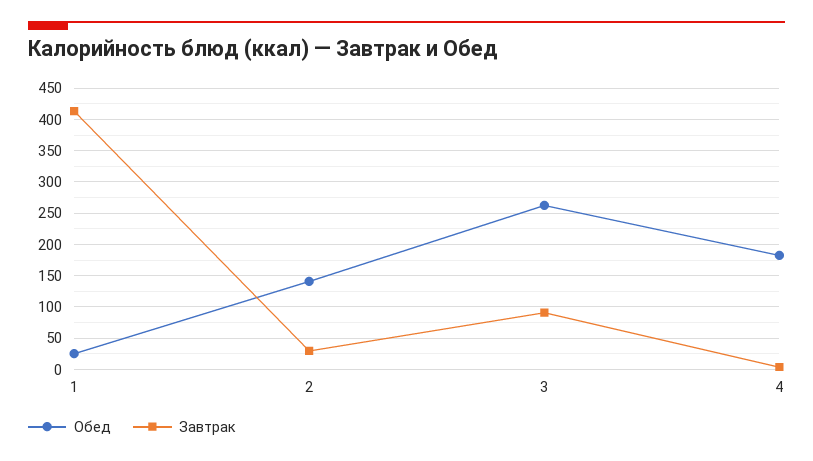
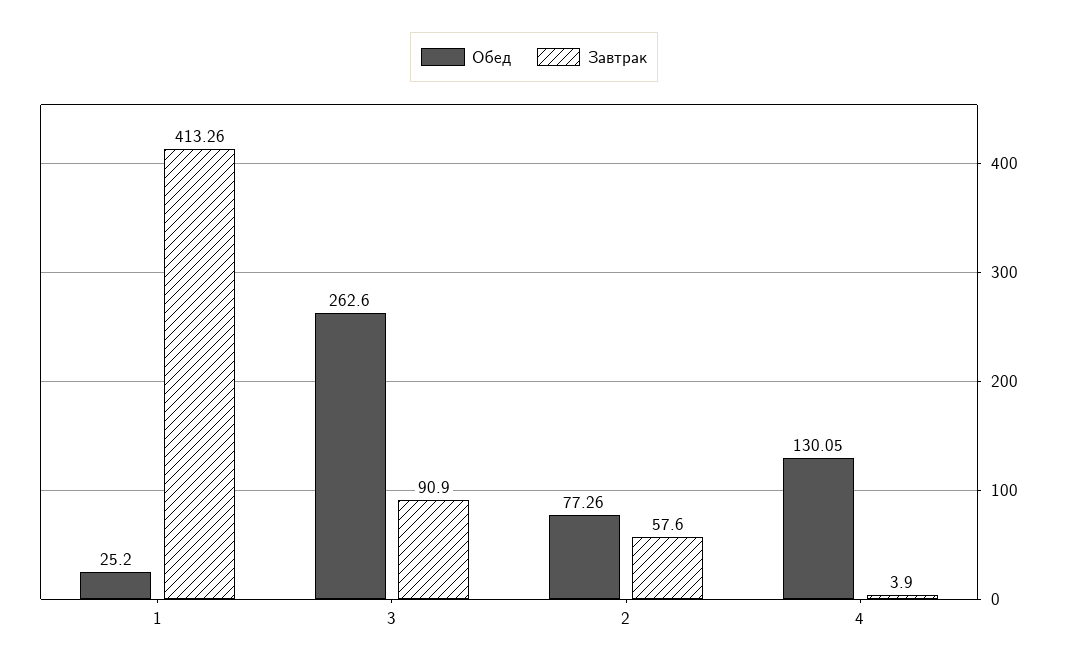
Обед, 2: 140 -> 77.26
Завтрак, 2: 30 -> 57.6
Обед, 4: 180 -> 130.05

